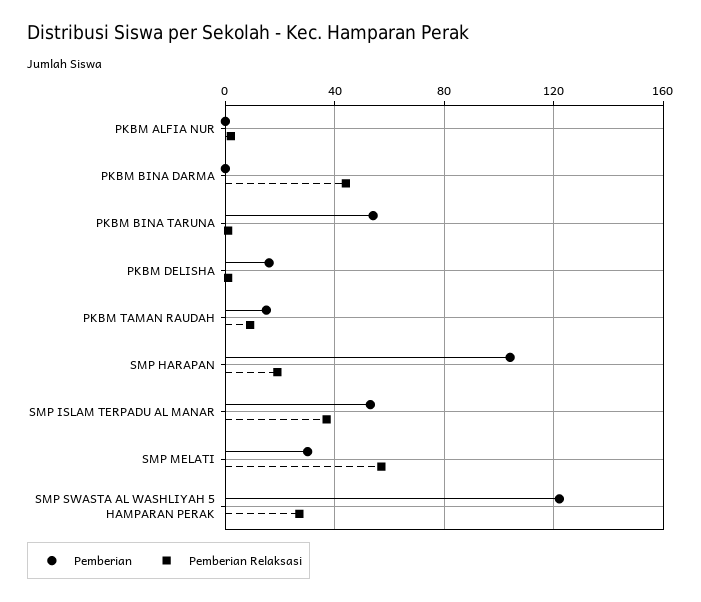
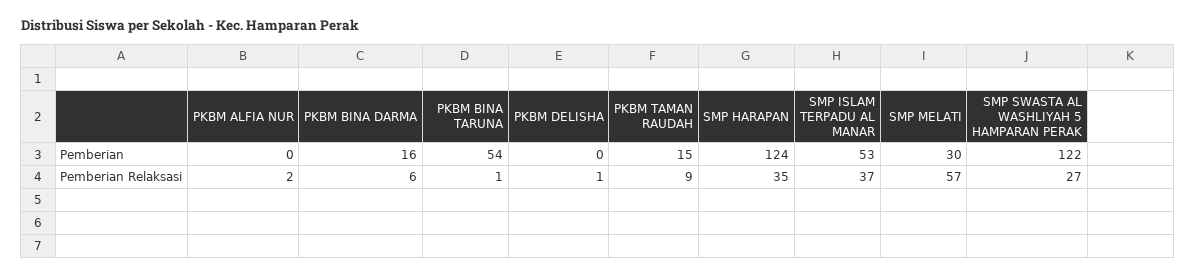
Pemberian, PKBM BINA DARMA: 0 -> 16
Pemberian Relaksasi, PKBM BINA DARMA: 45 -> 6
Pemberian, PKBM DELISHA: 15 -> 0
Pemberian, SMP HARAPAN: 105 -> 124
Pemberian Relaksasi, SMP HARAPAN: 20 -> 35

